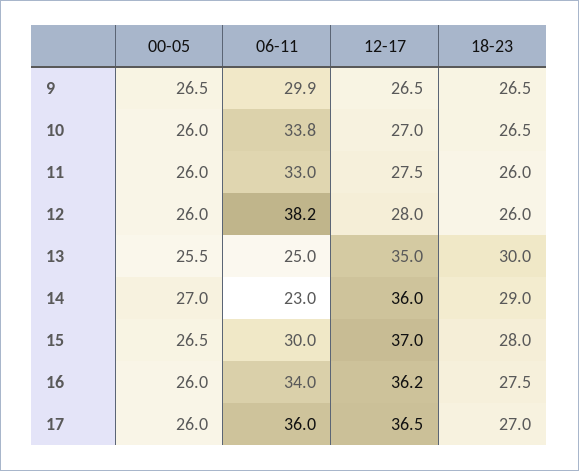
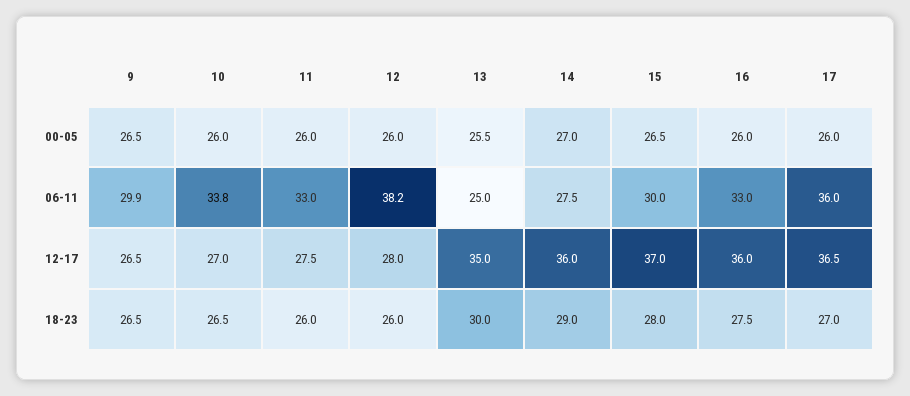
06-11, 14: 23 -> 27.5
06-11, 16: 34 -> 33
12-17, 16: 36.2 -> 36

